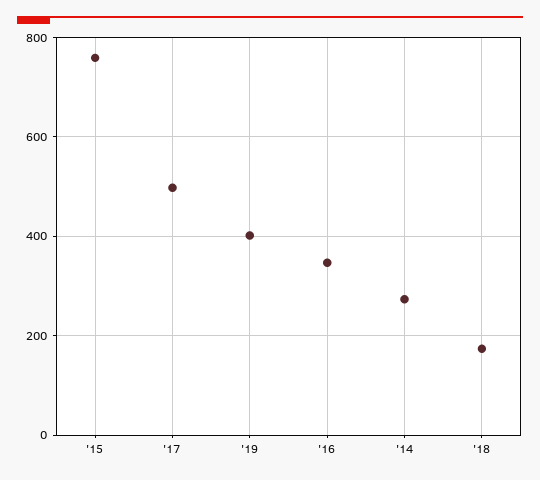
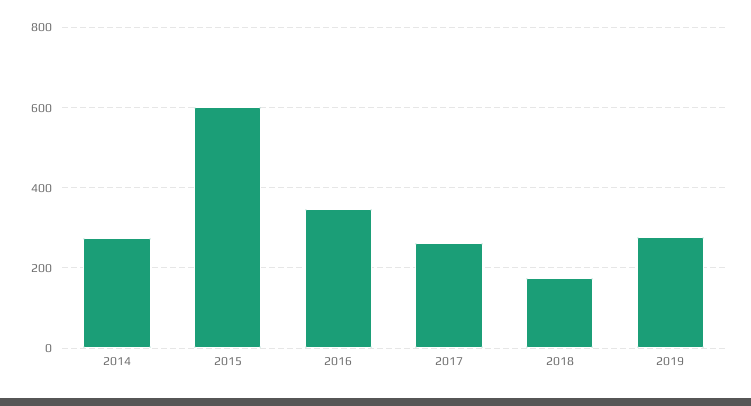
'15: 760 -> 600
'17: 500 -> 260
'19: 400 -> 280

